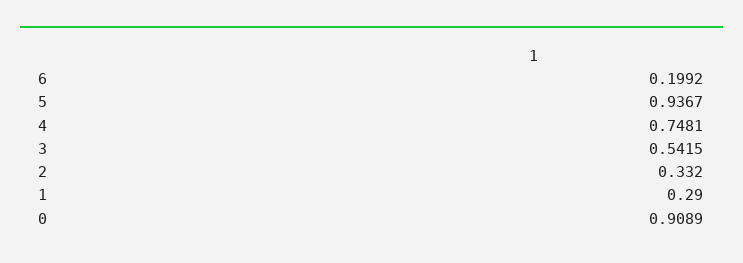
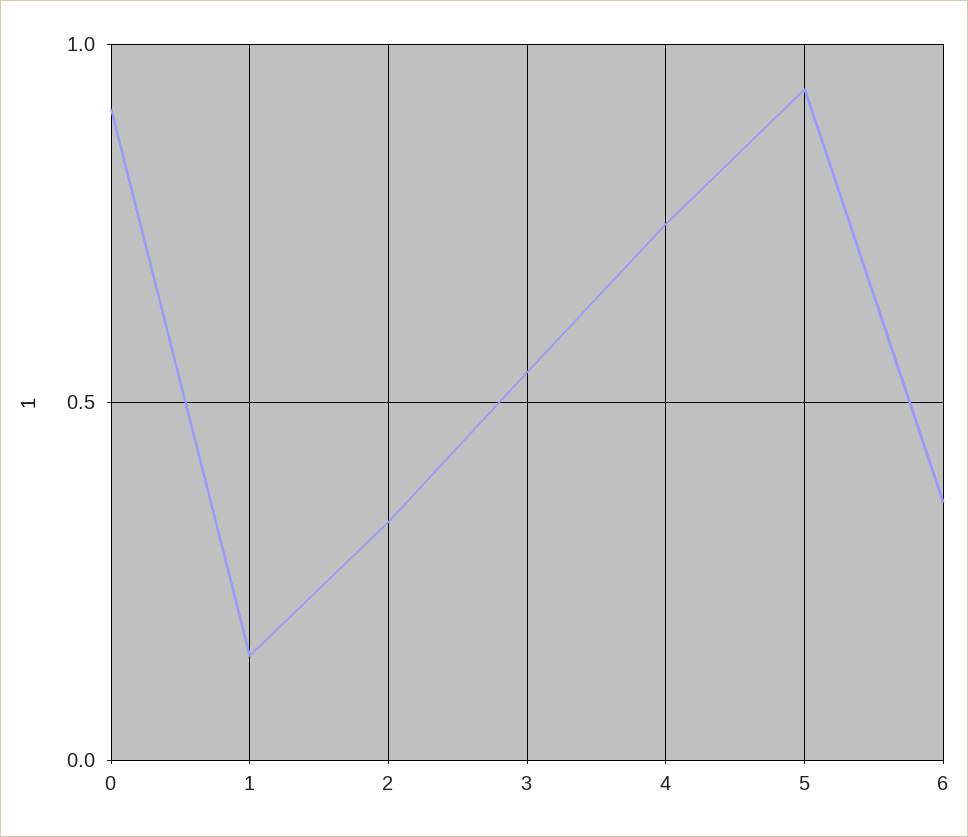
6: 0.1992 -> 0.35
1: 0.29 -> 0.15

